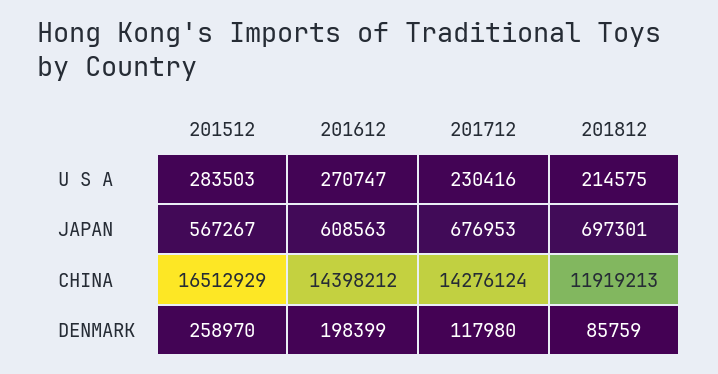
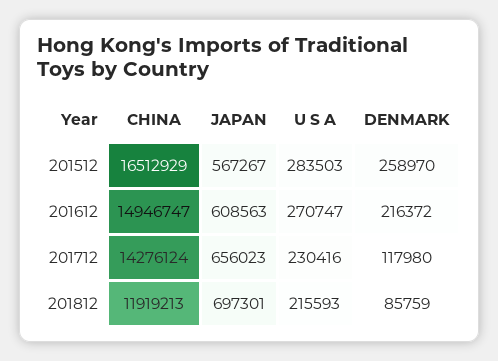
201812, U S A: 214575 -> 215593
201712, JAPAN: 676953 -> 656023
201612, CHINA: 14398212 -> 14946747
201612, DENMARK: 198399 -> 216372

